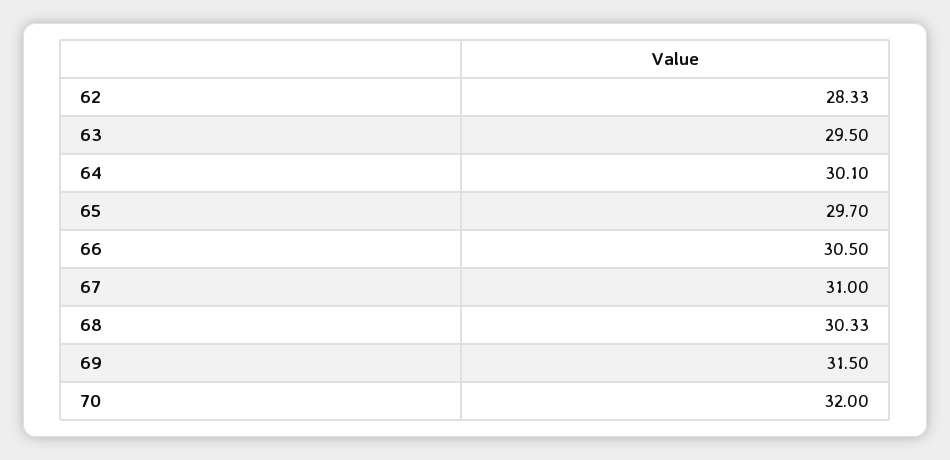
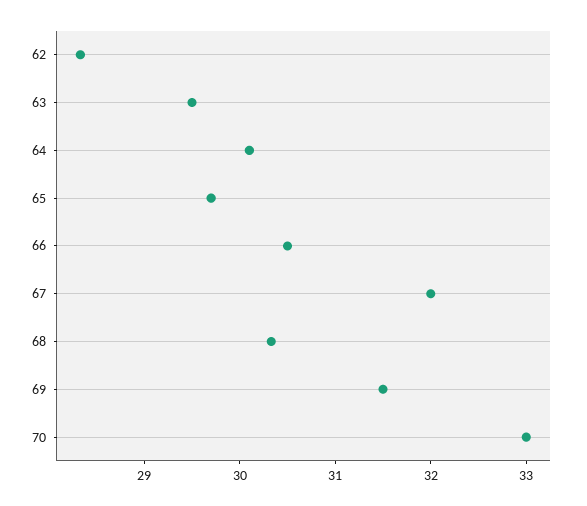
67: 31 -> 32
70: 32 -> 33

